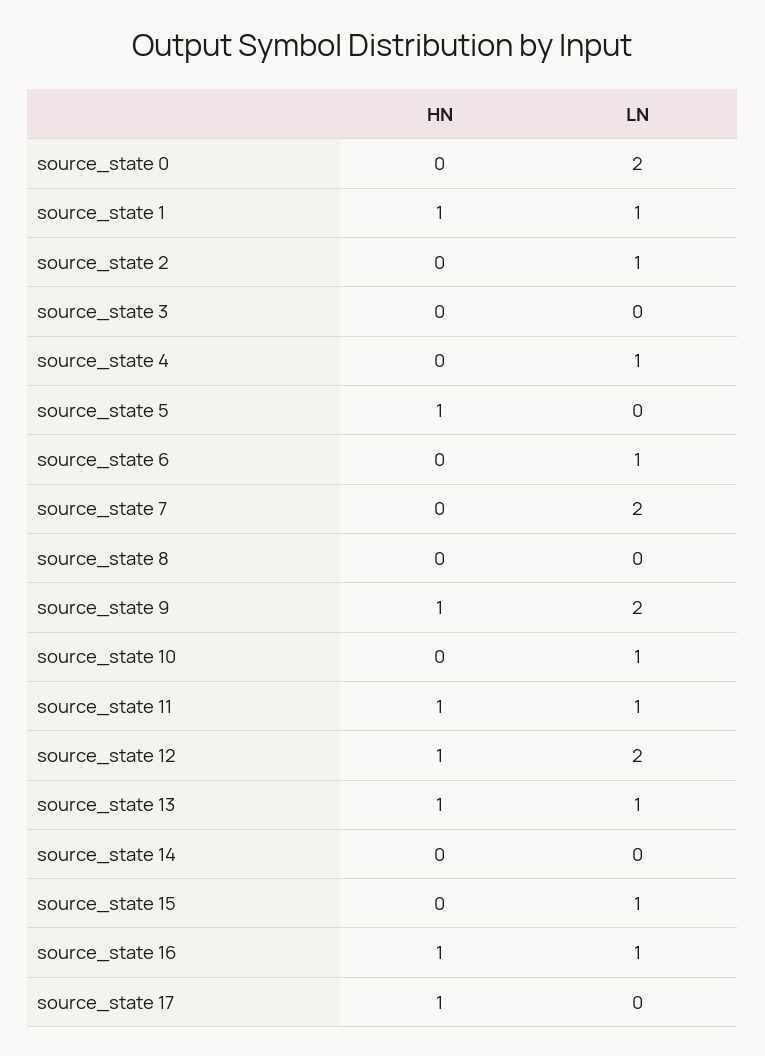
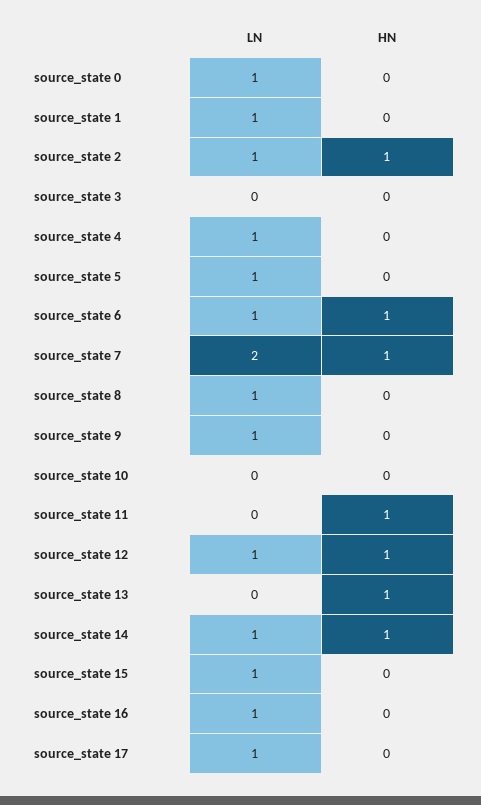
LN, source_state 0: 2 -> 1
HN, source_state 1: 1 -> 0
HN, source_state 2: 0 -> 1
HN, source_state 5: 1 -> 0
LN, source_state 5: 0 -> 1
HN, source_state 6: 0 -> 1
HN, source_state 7: 0 -> 1
LN, source_state 8: 0 -> 1
HN, source_state 9: 1 -> 0
LN, source_state 9: 2 -> 1
LN, source_state 10: 1 -> 0
LN, source_state 11: 1 -> 0
LN, source_state 12: 2 -> 1
LN, source_state 13: 1 -> 0
HN, source_state 14: 0 -> 1
LN, source_state 14: 0 -> 1
HN, source_state 16: 1 -> 0
HN, source_state 17: 1 -> 0
LN, source_state 17: 0 -> 1

